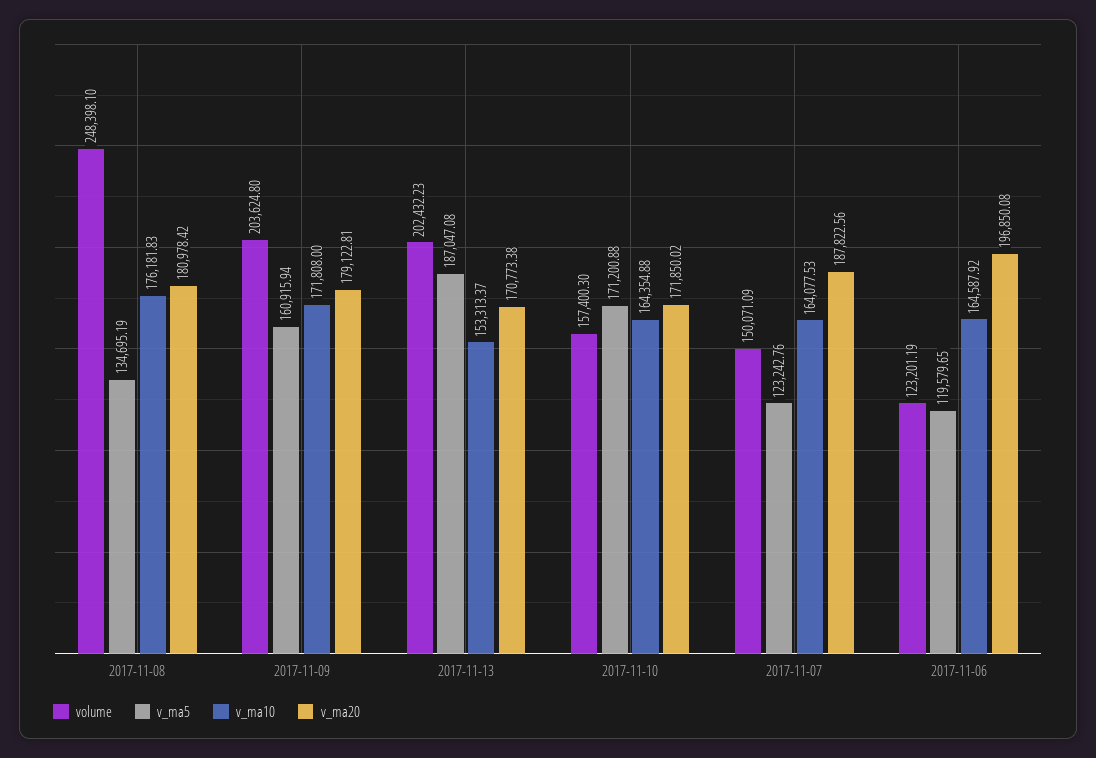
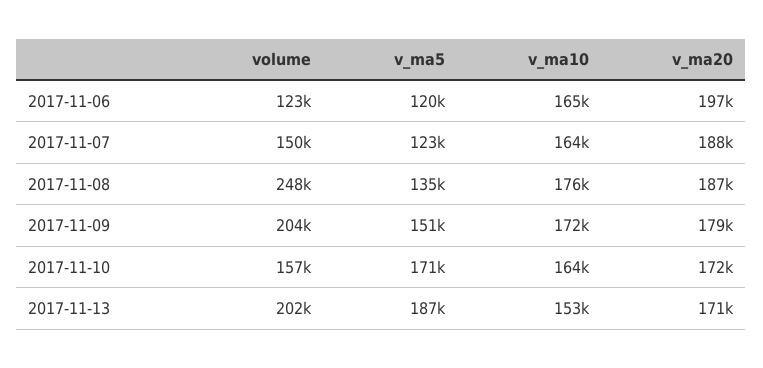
v_ma20, 2017-11-08: 180978.42 -> 187000
v_ma5, 2017-11-09: 160915.94 -> 151000

